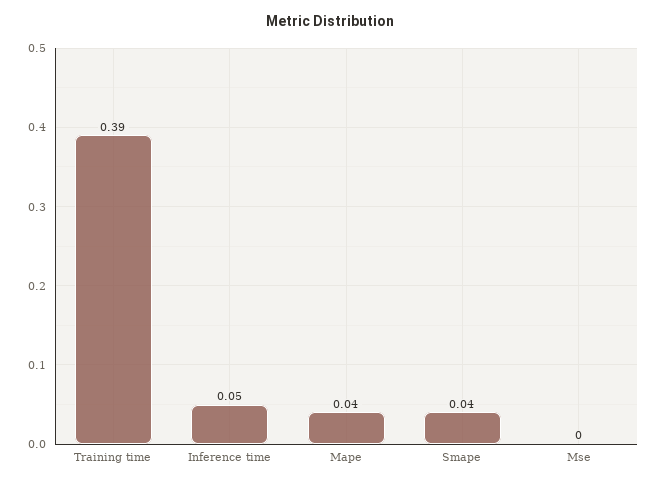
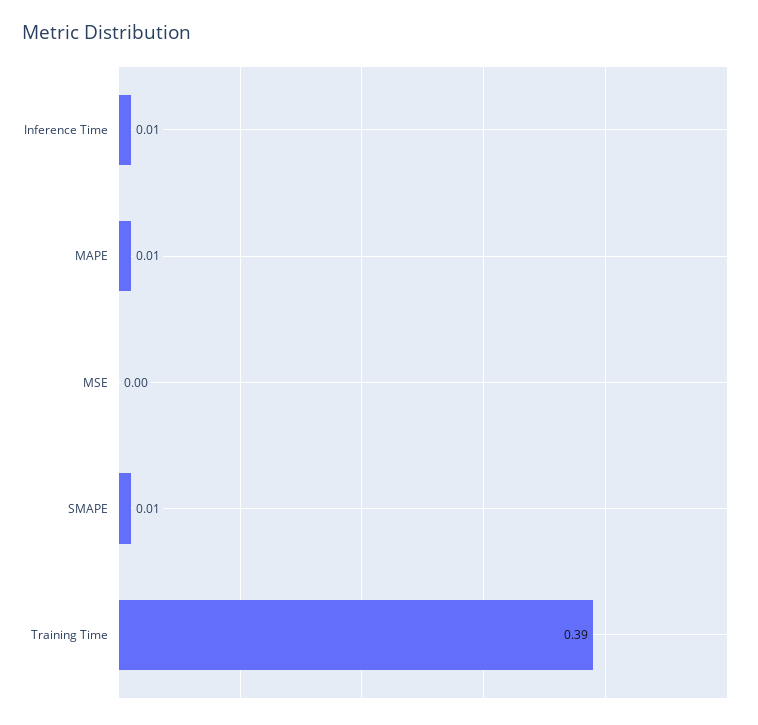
Inference time: 0.05 -> 0.01
Mape: 0.04 -> 0.01
Smape: 0.04 -> 0.01

